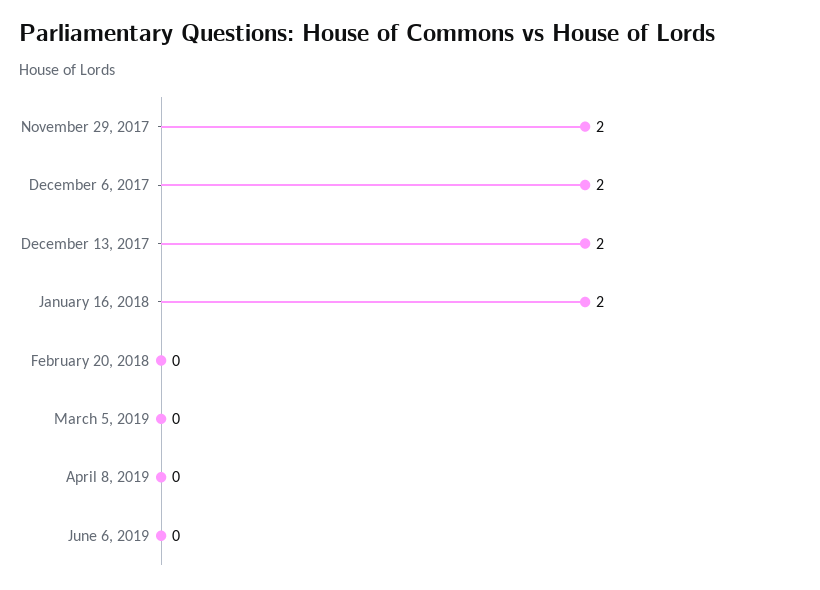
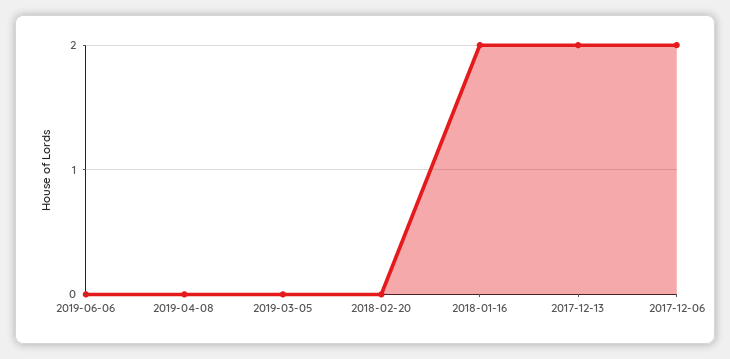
November 29, 2017: 2 -> none

